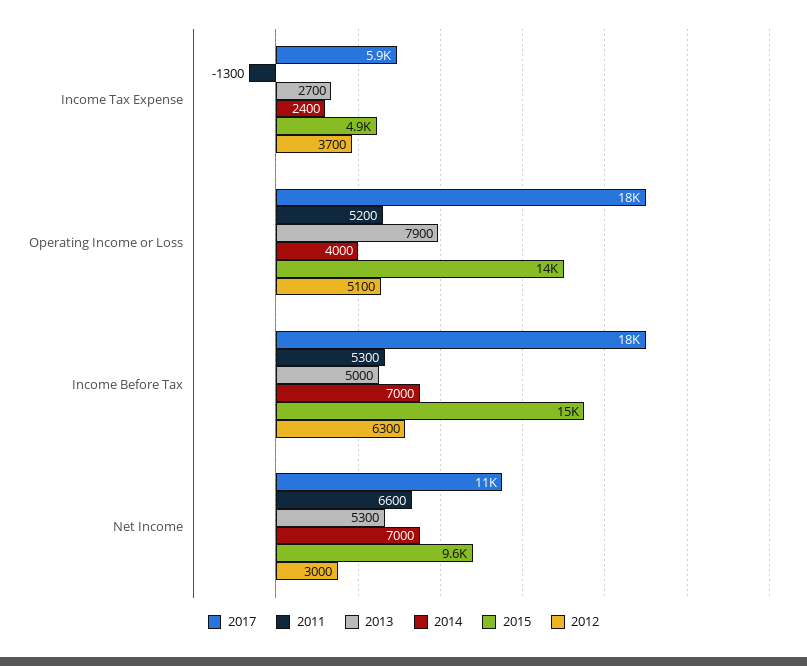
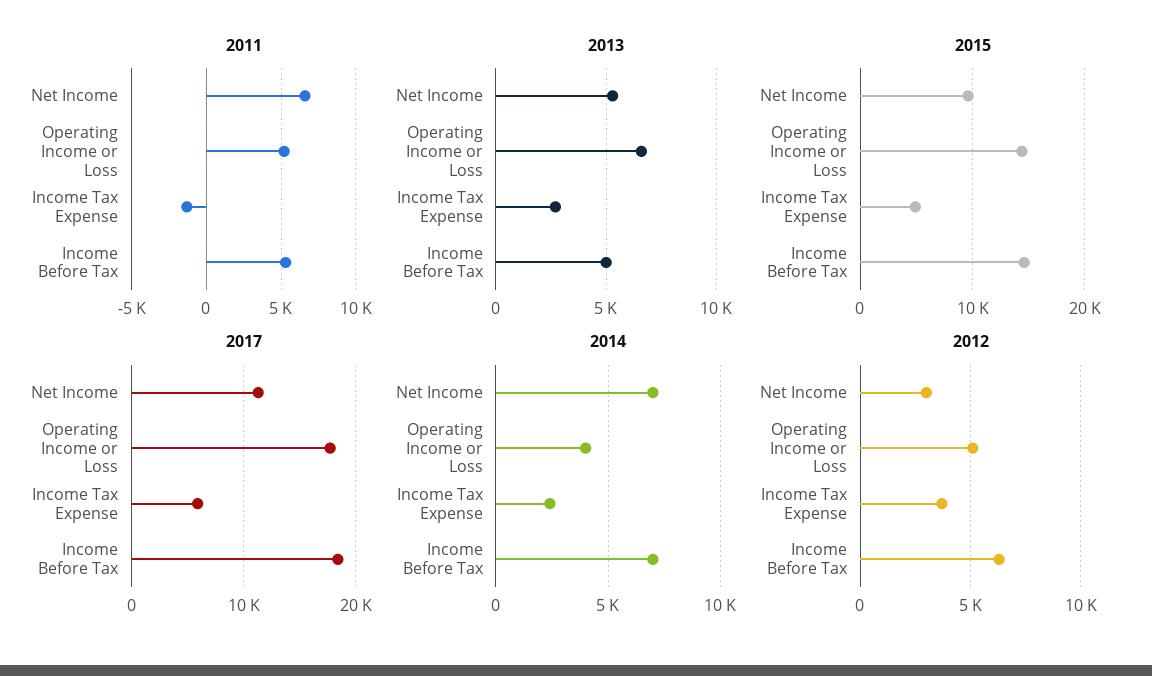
2013, Operating Income or Loss: 7900 -> 6500

